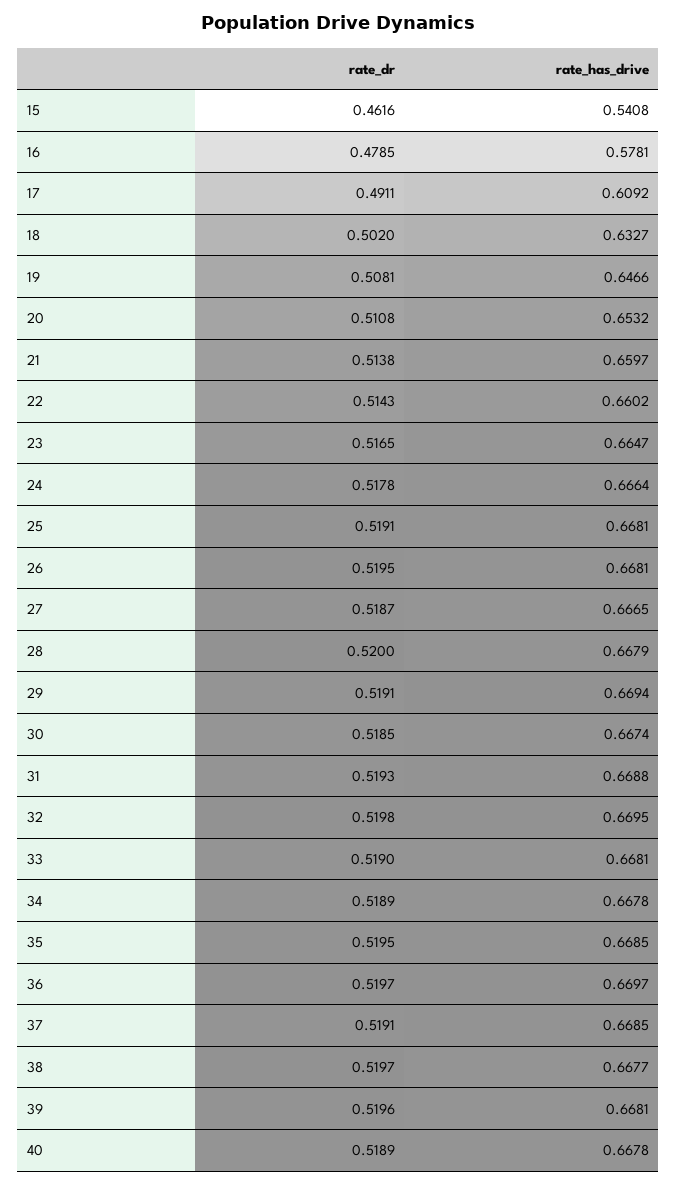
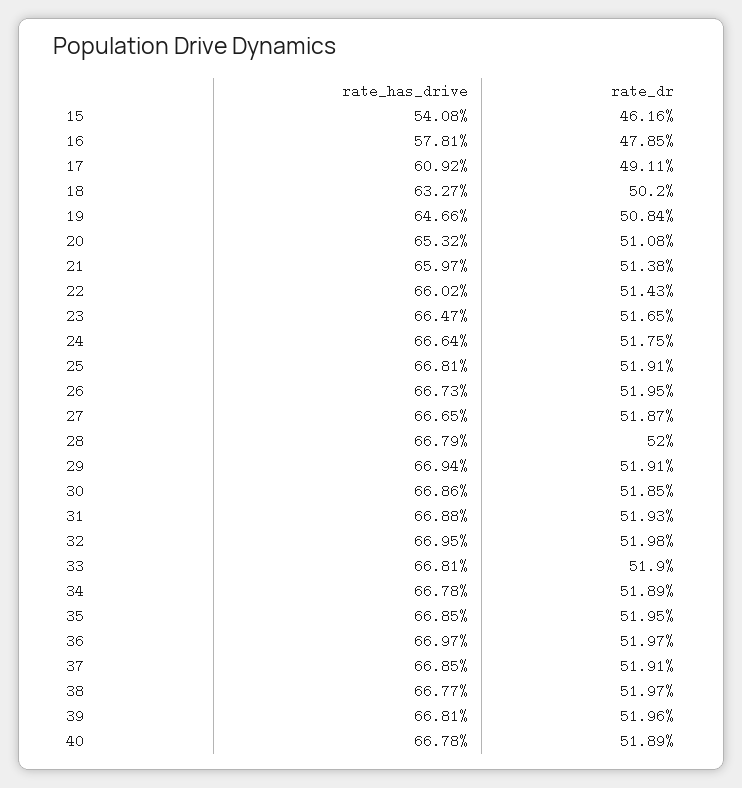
rate_dr, 19: 0.5081 -> 0.5084
rate_dr, 24: 0.5178 -> 0.5175
rate_has_drive, 26: 0.6681 -> 0.6673
rate_has_drive, 30: 0.6674 -> 0.6686

